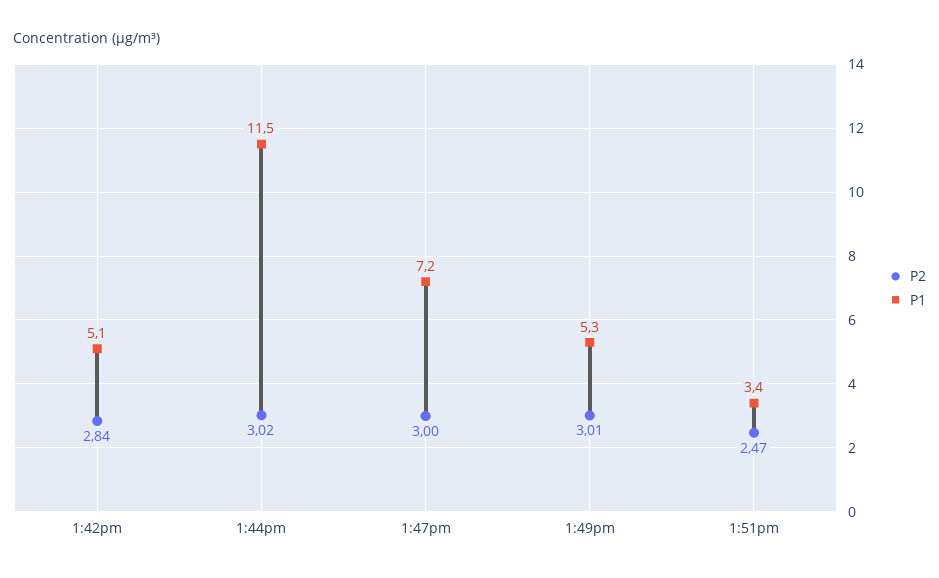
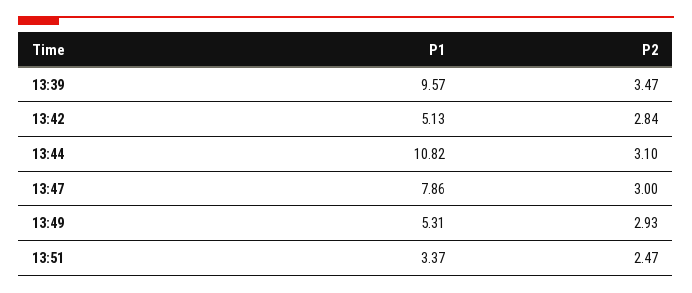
P2, 1:44pm: 3.02 -> 3.1
P1, 1:44pm: 11.5 -> 10.82
P1, 1:47pm: 7.2 -> 7.86
P2, 1:49pm: 3.01 -> 2.93
P1, 13:39: none -> 9.57
P2, 13:39: none -> 3.47

